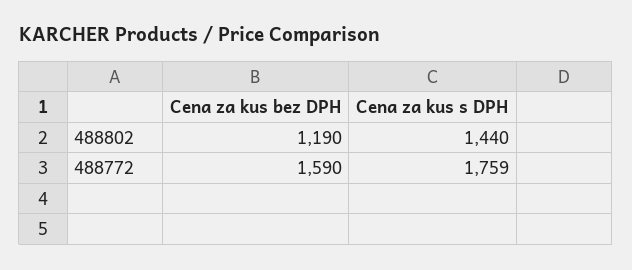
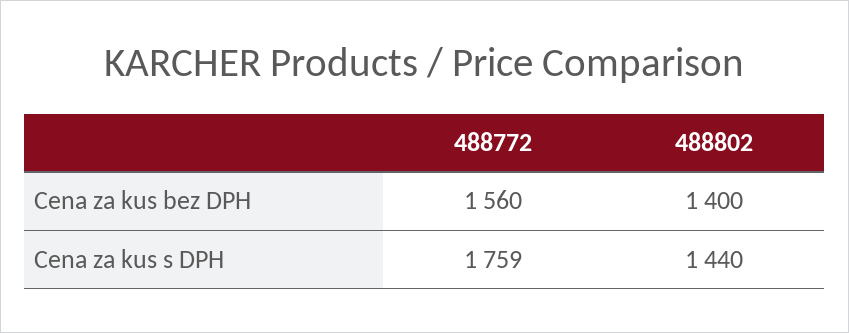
Cena za kus bez DPH, 488802: 1190 -> 1400
Cena za kus bez DPH, 488772: 1590 -> 1560

